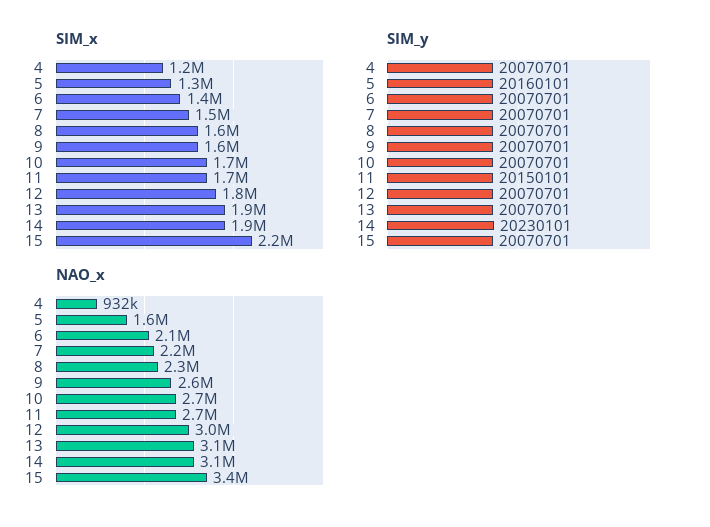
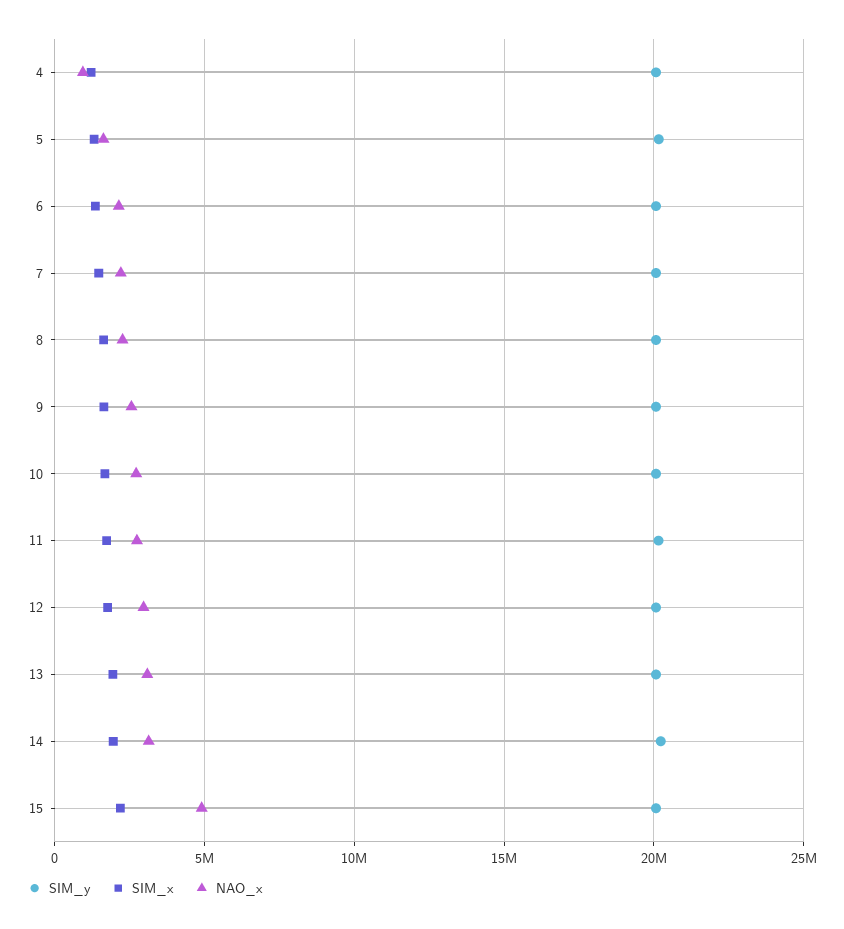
NAO_x, 15: 3400000 -> 5000000

